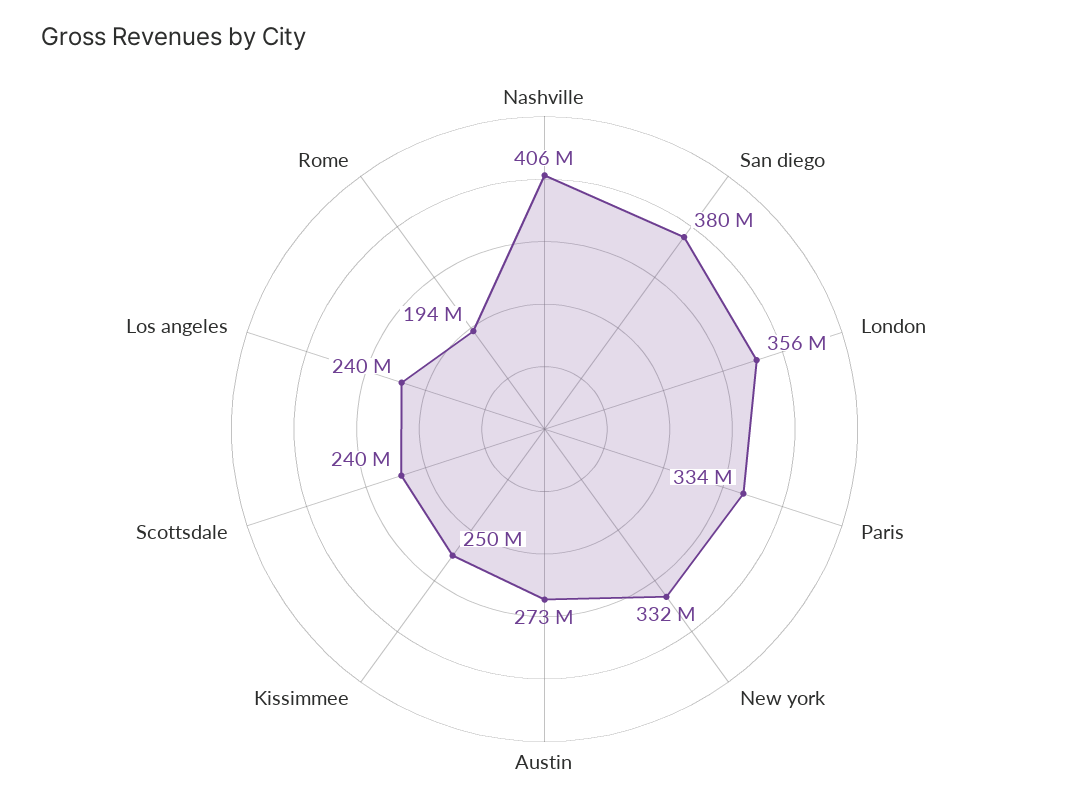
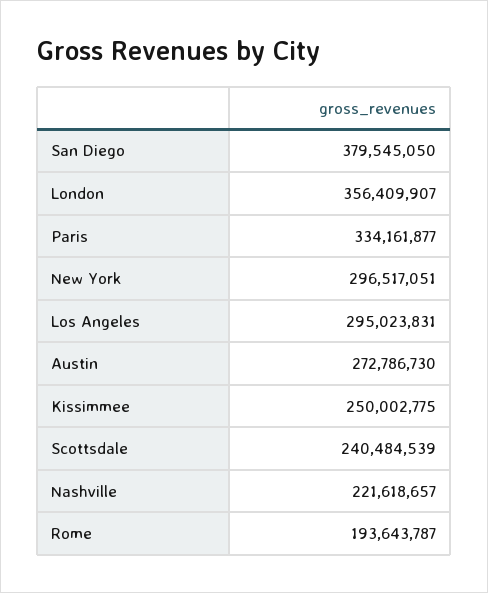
Nashville: 406000000 -> 221618657
New york: 332000000 -> 296517051
Los angeles: 240000000 -> 295023831

